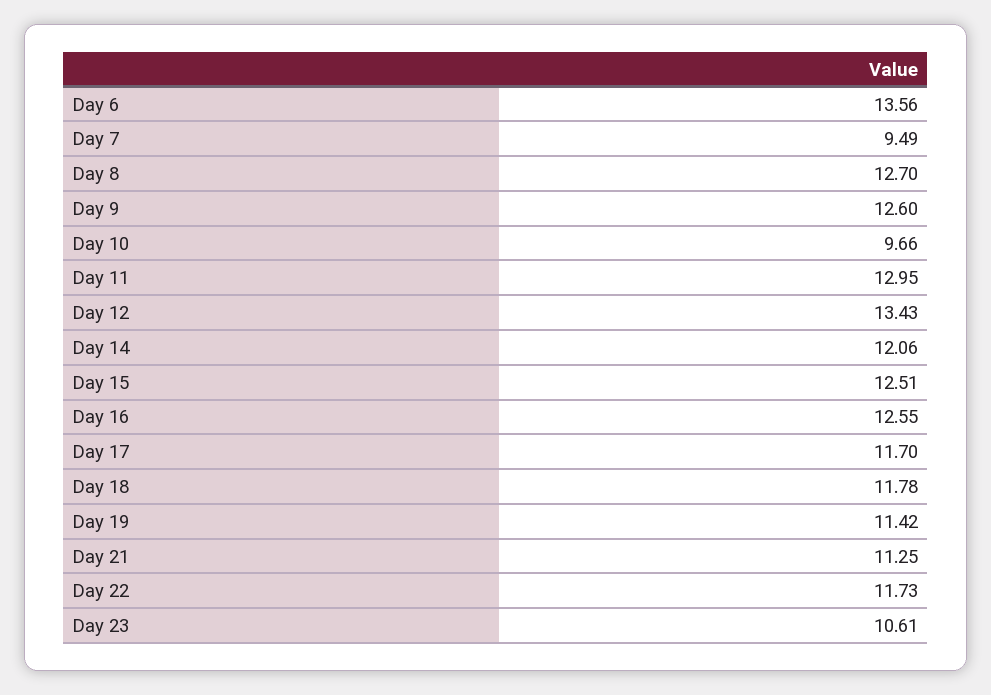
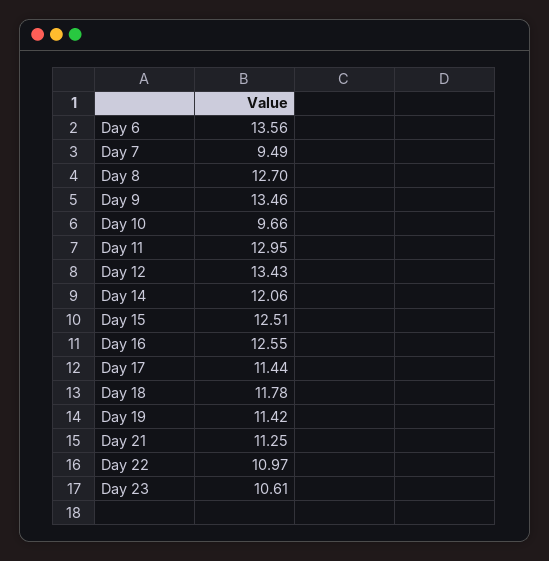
Day 9: 12.6 -> 13.46
Day 17: 11.7 -> 11.44
Day 22: 11.73 -> 10.97

